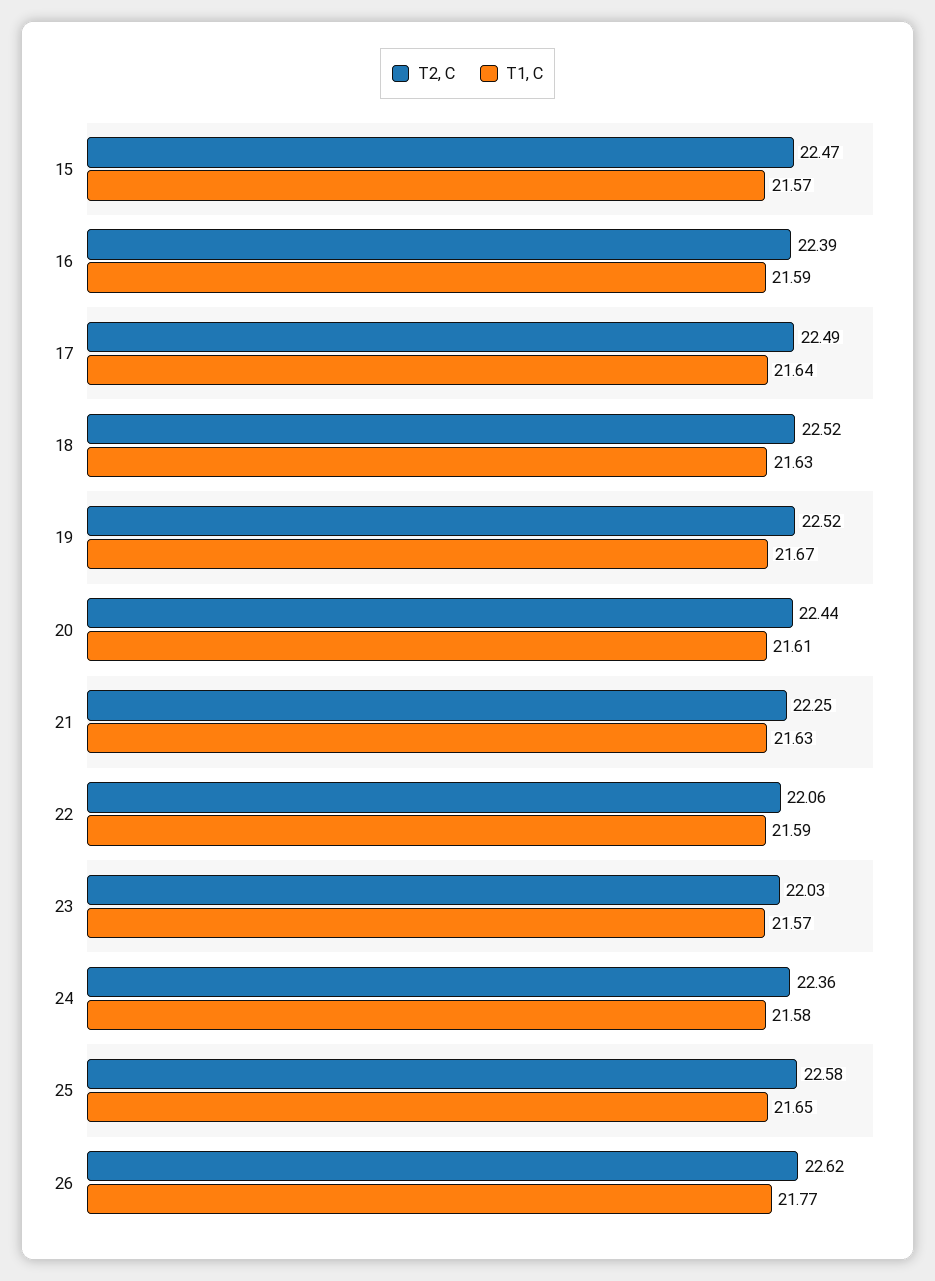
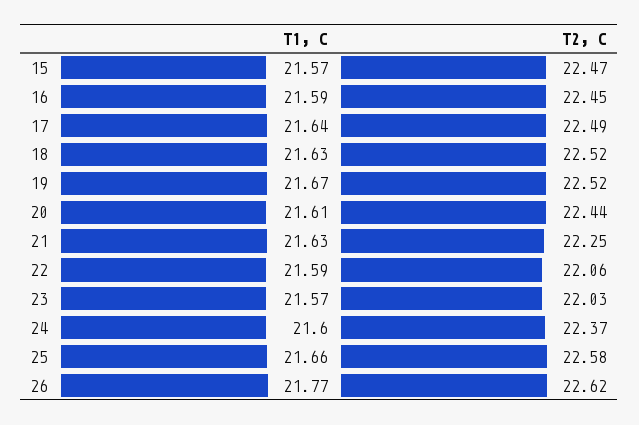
T2, C, 16: 22.39 -> 22.45
T2, C, 24: 22.36 -> 22.37
T1, C, 24: 21.58 -> 21.6
T1, C, 25: 21.65 -> 21.66

